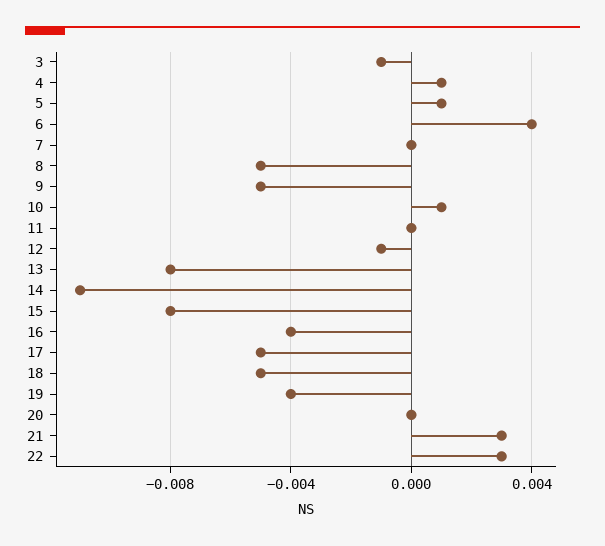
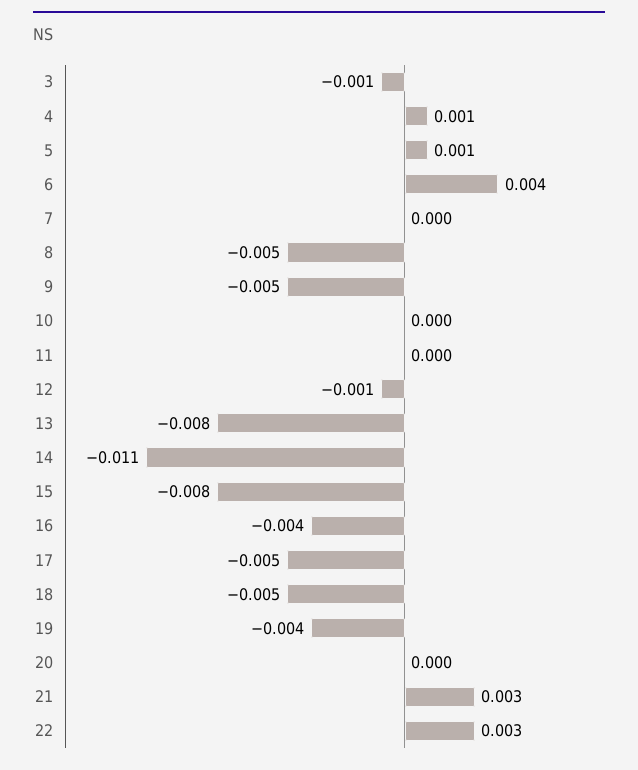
10: 0.001 -> 0

